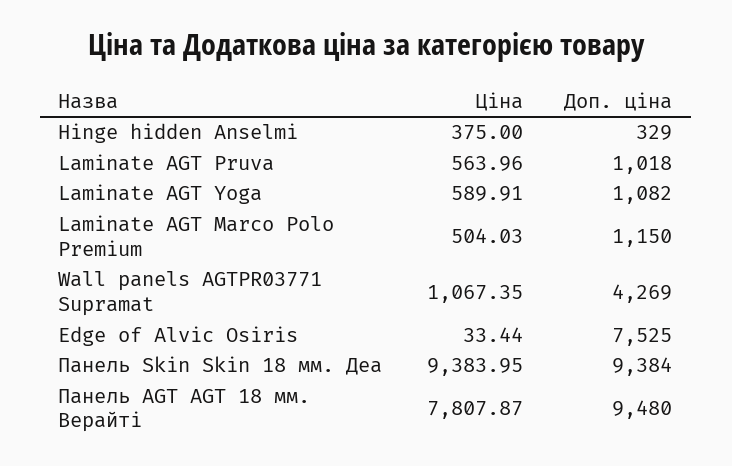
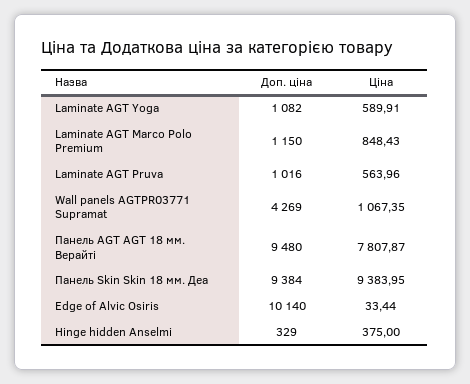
Доп. ціна, Laminate AGT Pruva: 1018 -> 1016
Ціна, Laminate AGT Marco Polo Premium: 504.03 -> 848.43
Доп. ціна, Edge of Alvic Osiris: 7525 -> 10140

